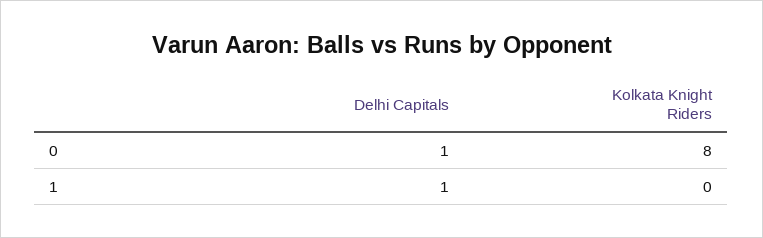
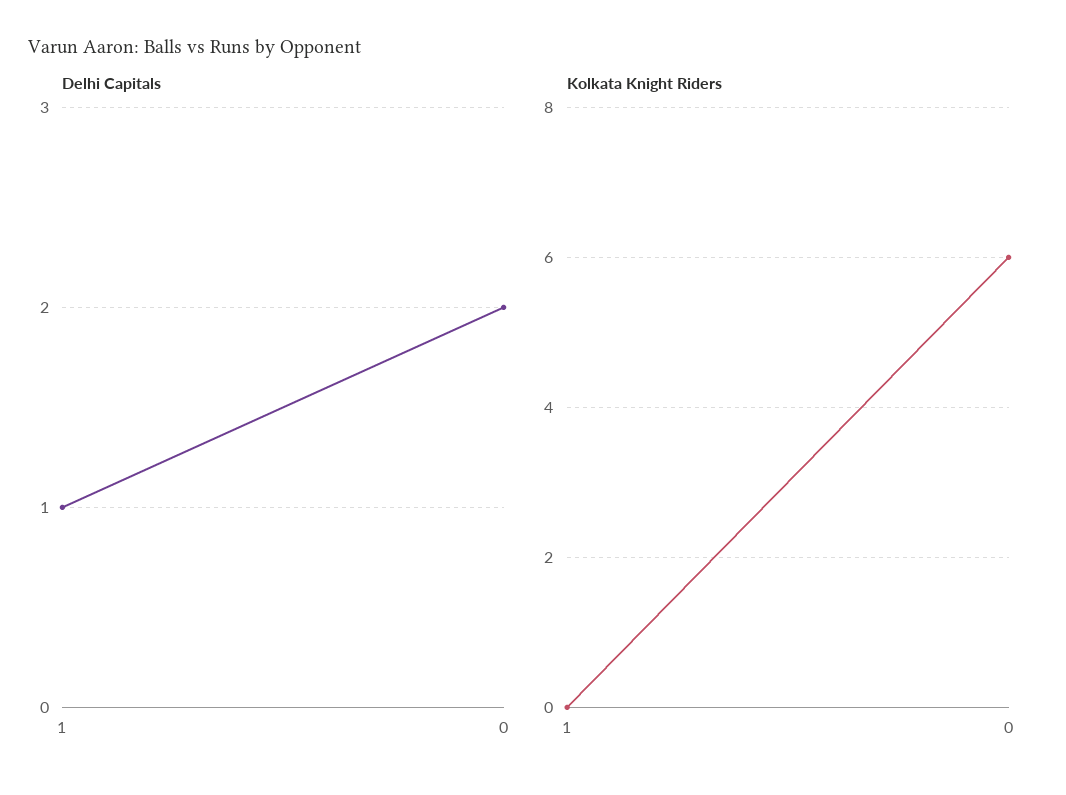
Delhi Capitals, 0: 1 -> 2
Kolkata Knight Riders, 0: 8 -> 6

